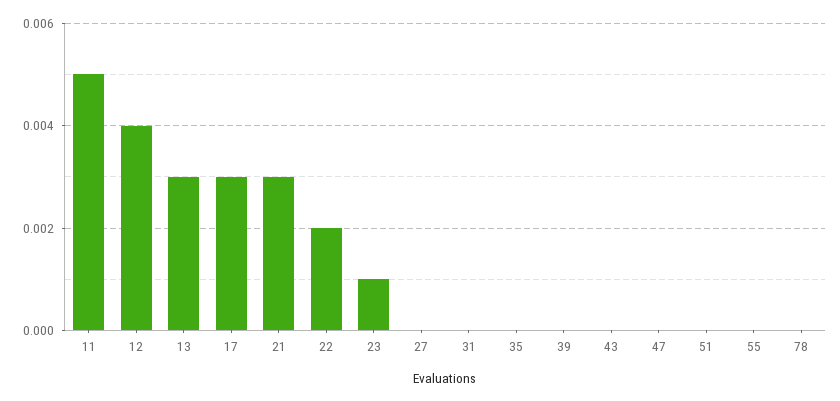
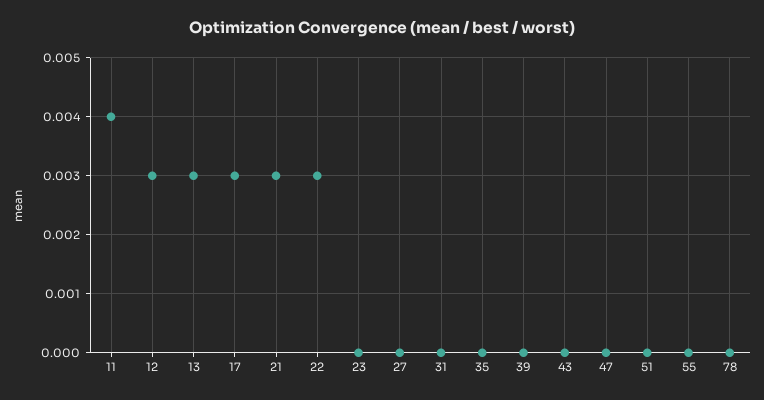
11: 0.005 -> 0.004
12: 0.004 -> 0.003
22: 0.002 -> 0.003
23: 0.001 -> 0

